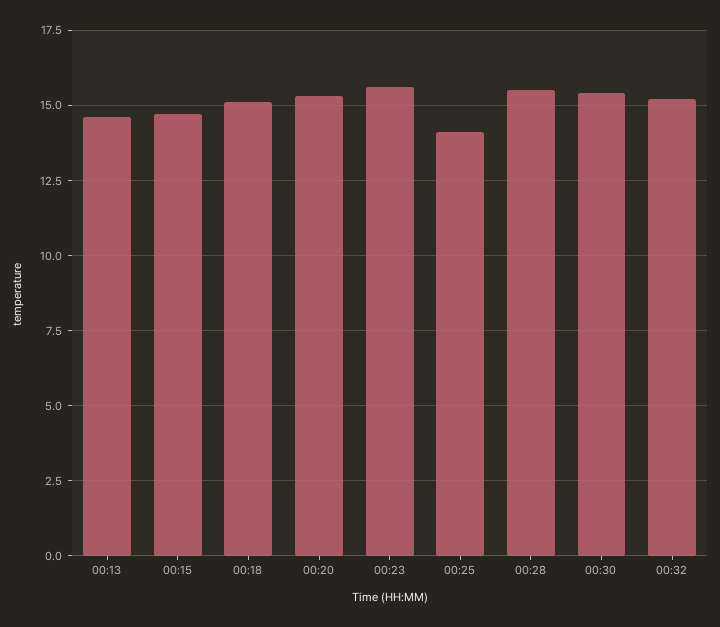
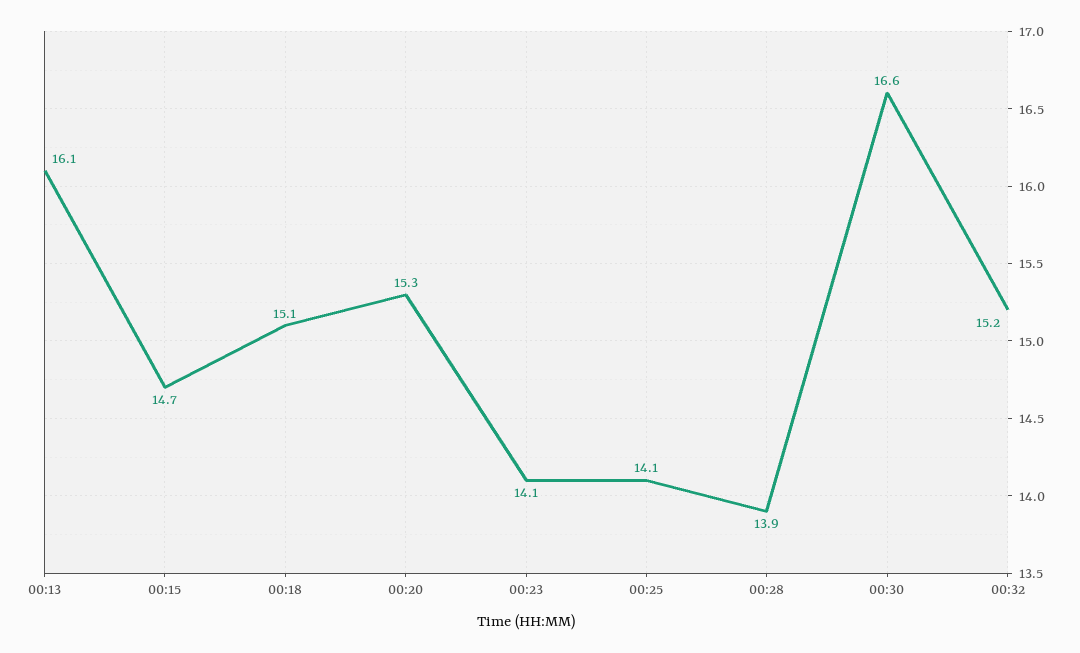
00:13: 14.5 -> 16.1
00:23: 15.5 -> 14.1
00:28: 15.5 -> 13.9
00:30: 15.5 -> 16.6

